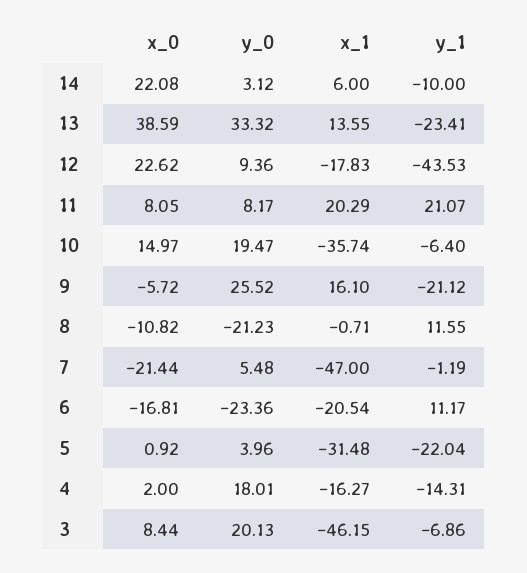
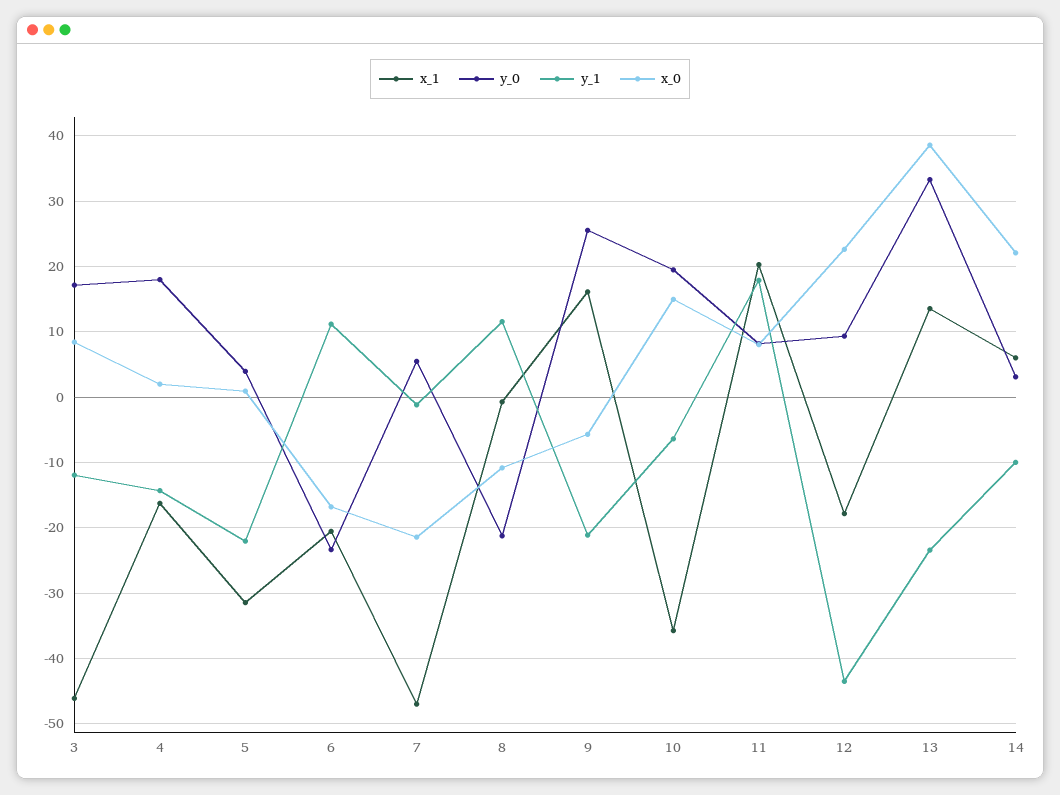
y_1, 11: 21.07 -> 18
y_0, 3: 20.13 -> 17
y_1, 3: -6.86 -> -12

